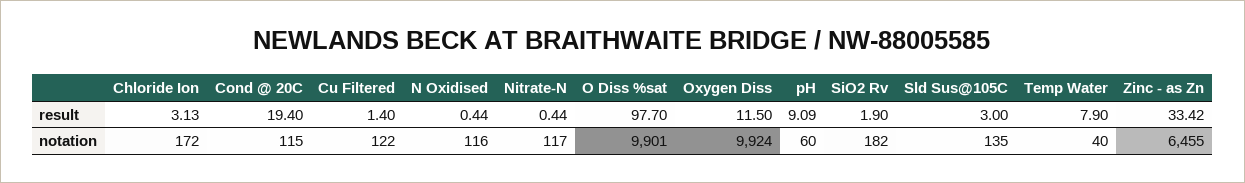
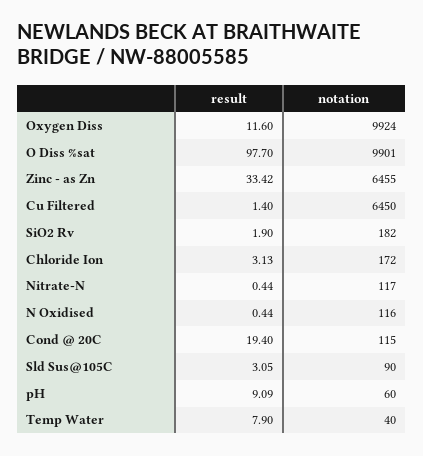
Oxygen Diss, result: 11.5 -> 11.6
Sld Sus@105C, result: 3 -> 3.05
Cu Filtered, notation: 122 -> 6450
Sld Sus@105C, notation: 135 -> 90

